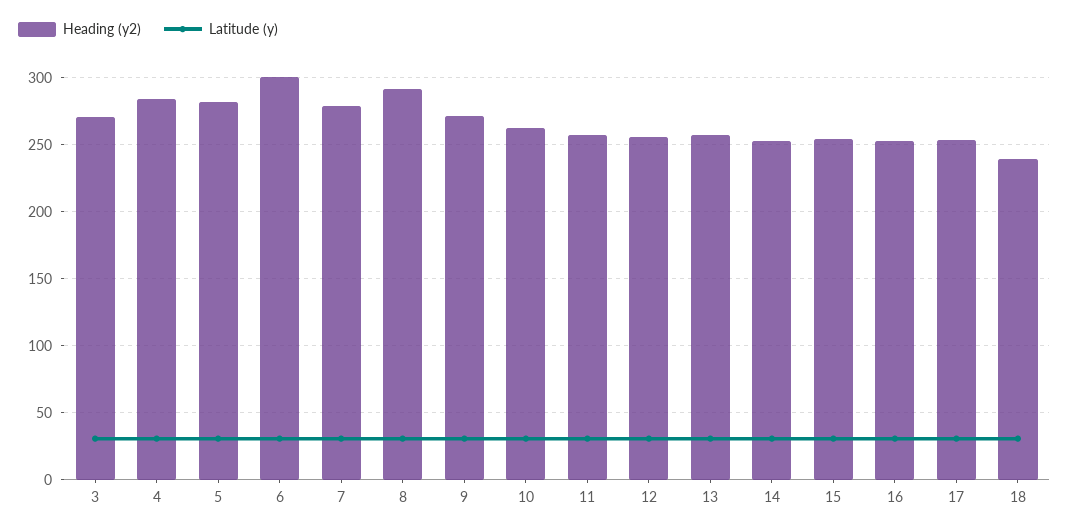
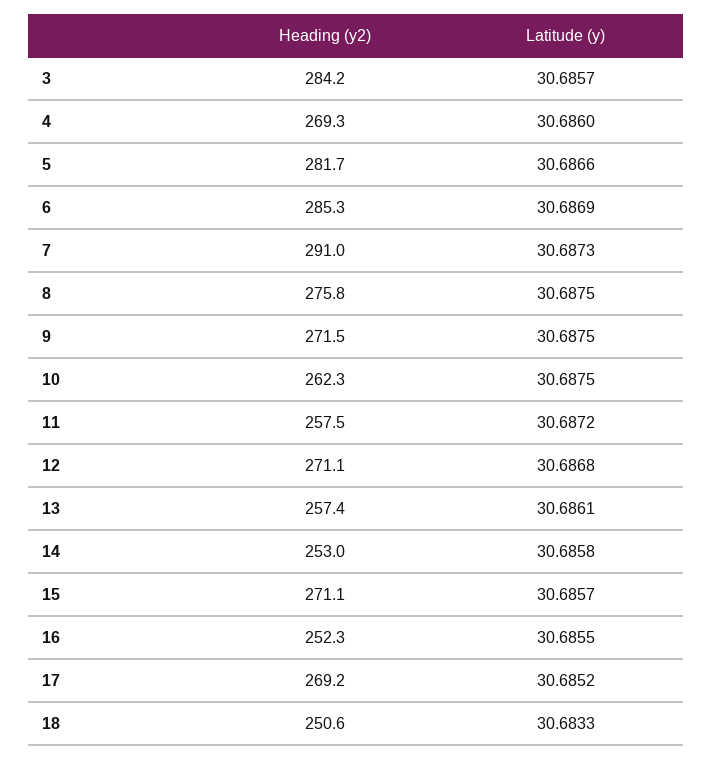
Heading (y2), 3: 270 -> 284.2
Heading (y2), 4: 285 -> 269.3
Heading (y2), 6: 300 -> 285.3
Heading (y2), 7: 280 -> 291
Heading (y2), 8: 290 -> 275.8
Heading (y2), 12: 255 -> 271.1
Heading (y2), 15: 255 -> 271.1
Heading (y2), 17: 255 -> 269.2
Heading (y2), 18: 240 -> 250.6

